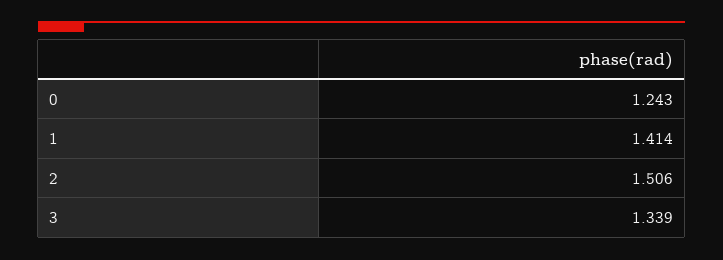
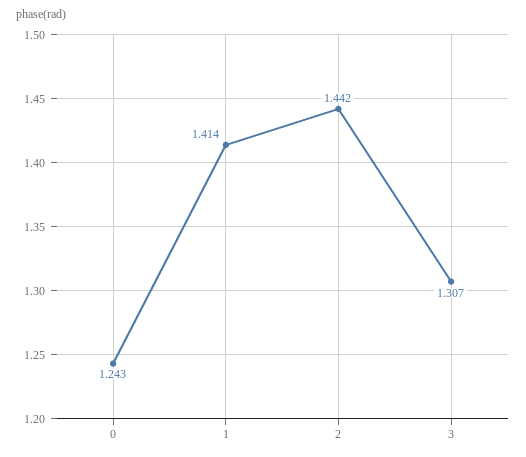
2: 1.506 -> 1.442
3: 1.339 -> 1.307

